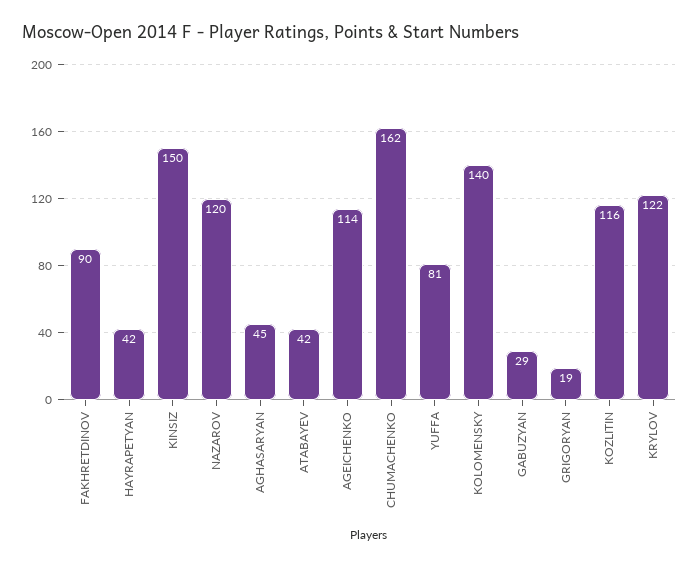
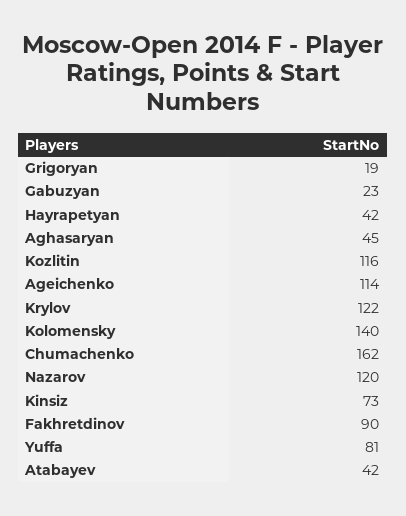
KINSIZ: 150 -> 73
GABUZYAN: 29 -> 23

